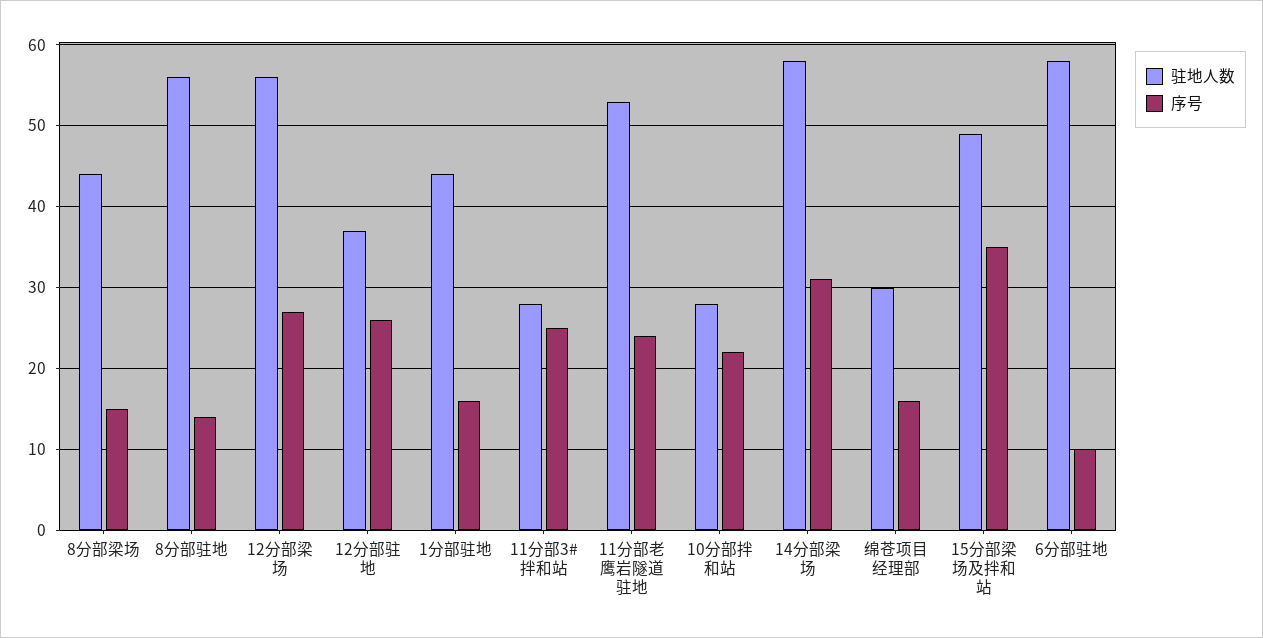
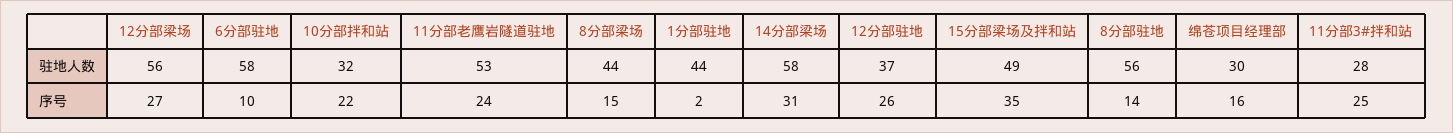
序号, 1分部驻地: 16 -> 2
驻地人数, 10分部拌和站: 28 -> 32

